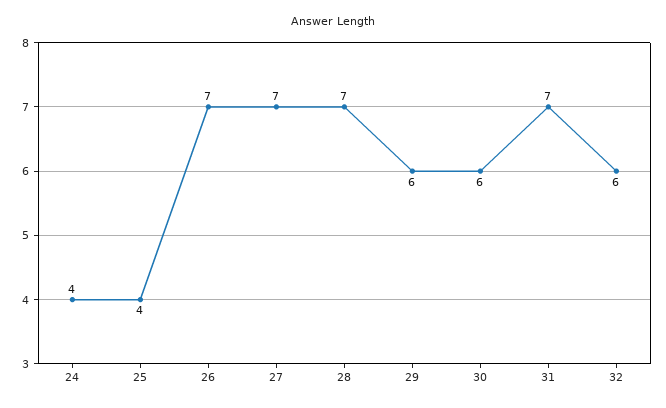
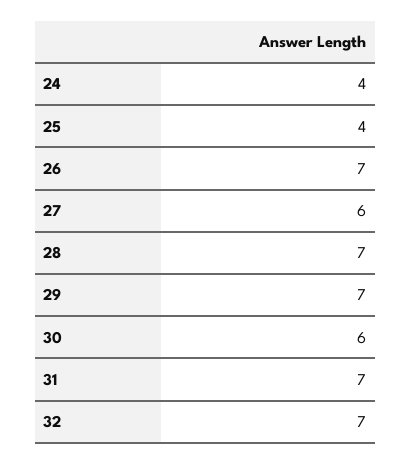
27: 7 -> 6
29: 6 -> 7
32: 6 -> 7

